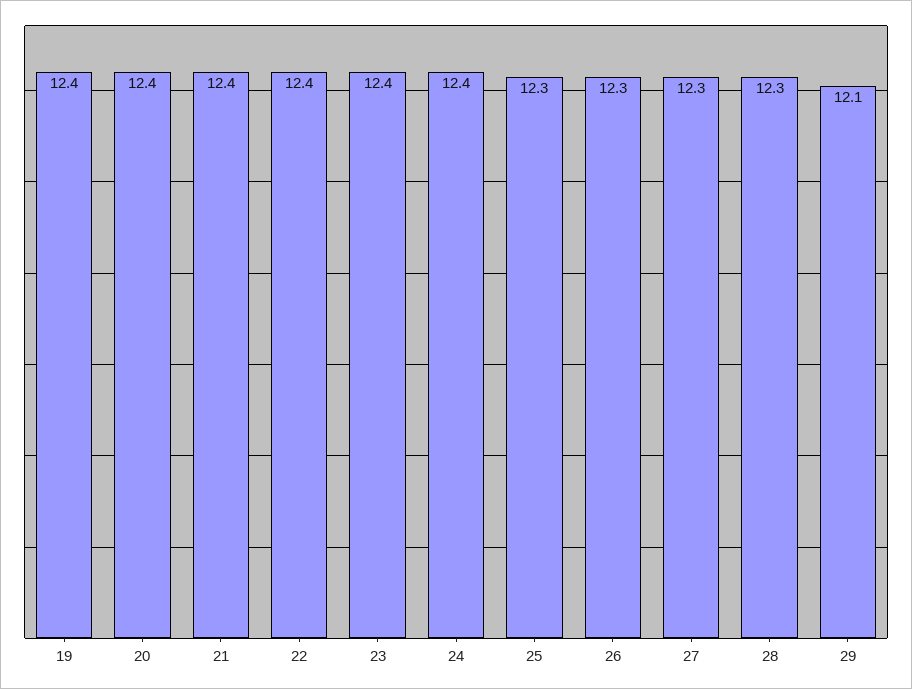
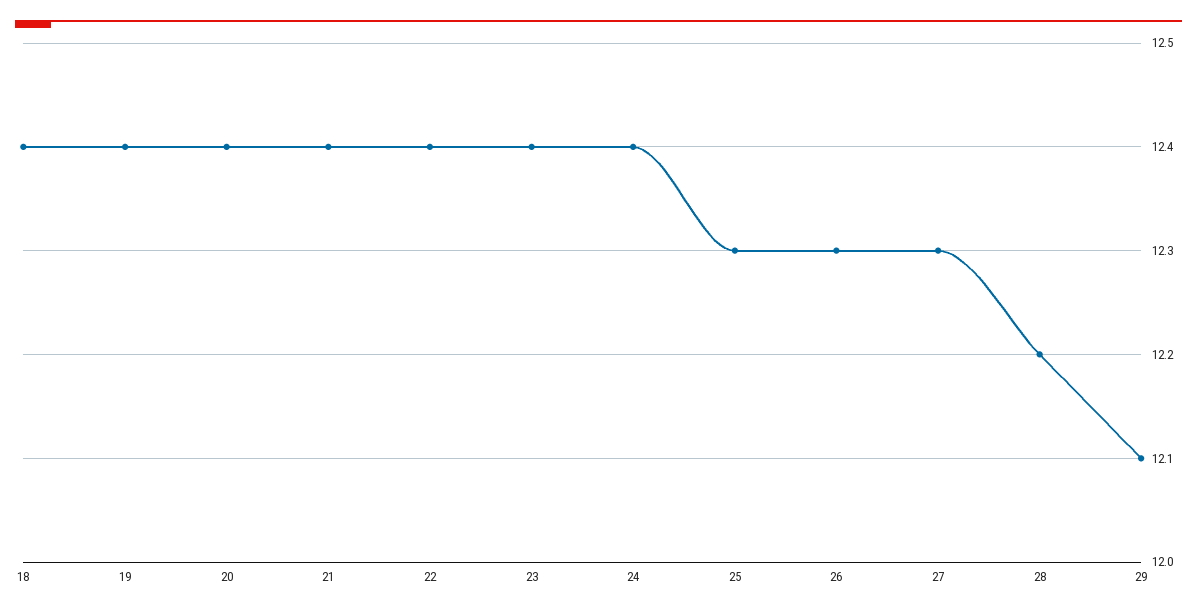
28: 12.3 -> 12.2
18: none -> 12.4

